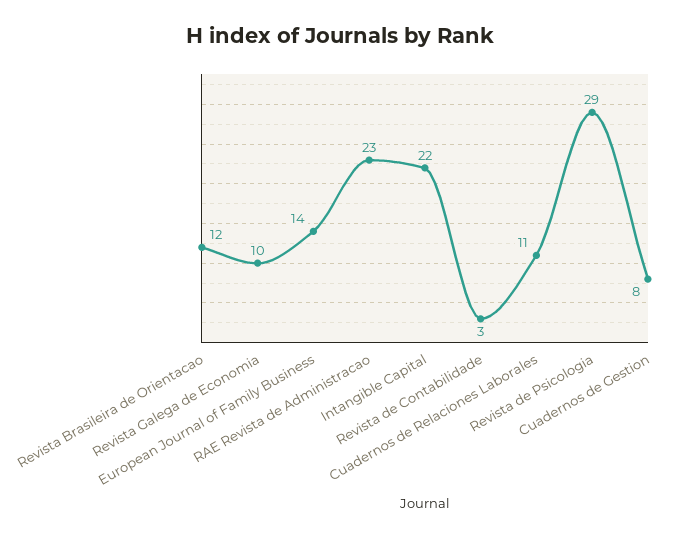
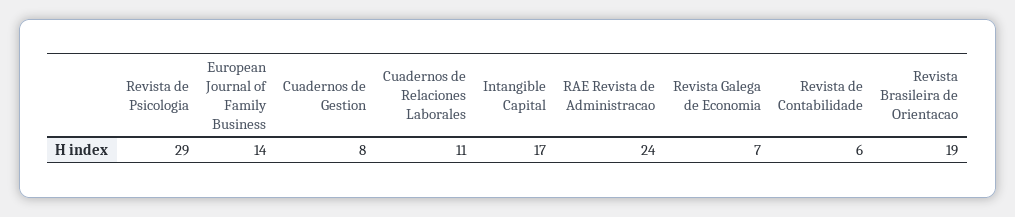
Revista Brasileira de Orientacao: 12 -> 19
Revista Galega de Economia: 10 -> 7
RAE Revista de Administracao: 23 -> 24
Intangible Capital: 22 -> 17
Revista de Contabilidade: 3 -> 6

